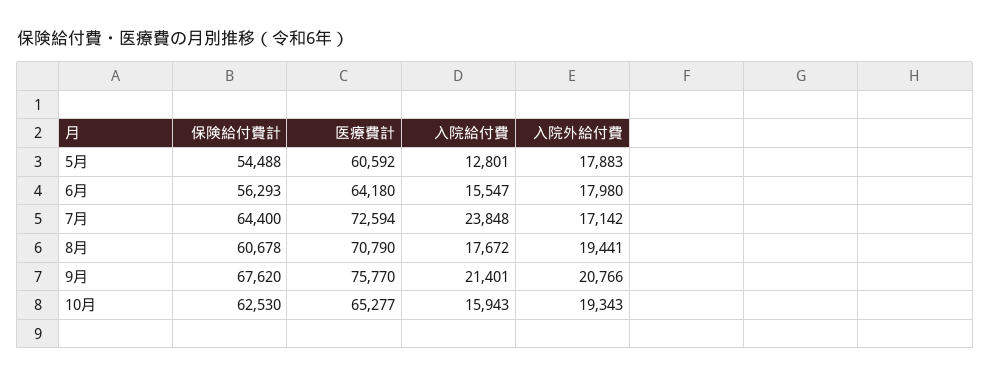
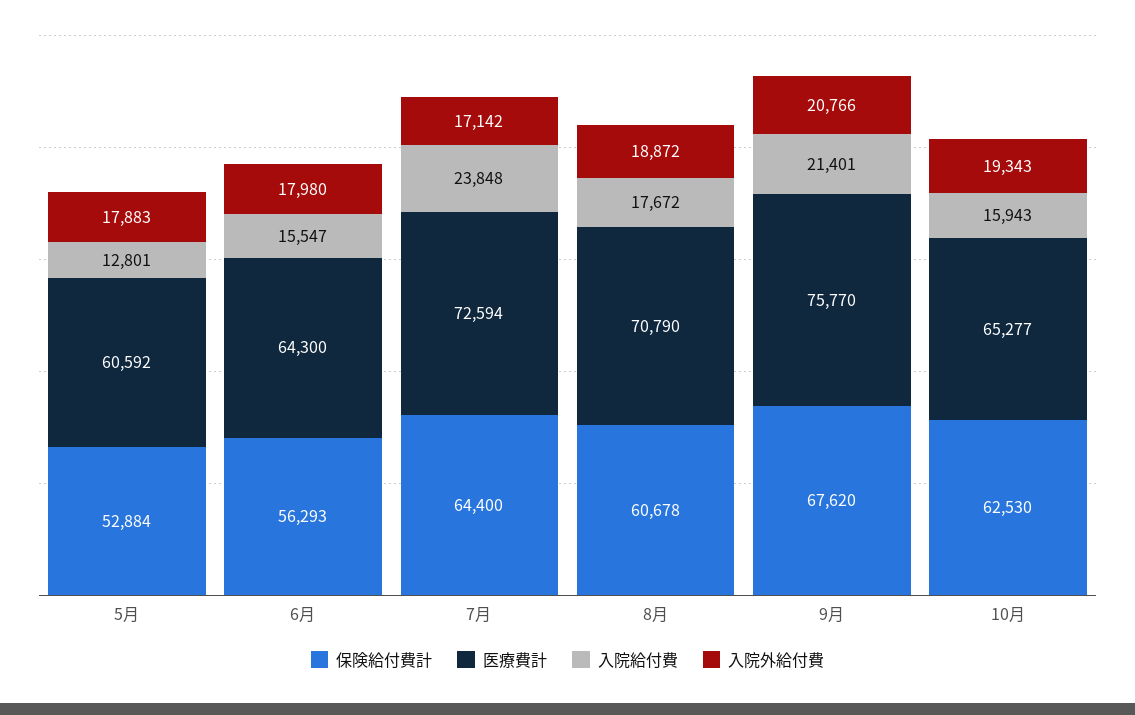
保険給付費計, 5月: 54488 -> 52884
医療費計, 6月: 64180 -> 64300
入院外給付費, 8月: 19441 -> 18872

